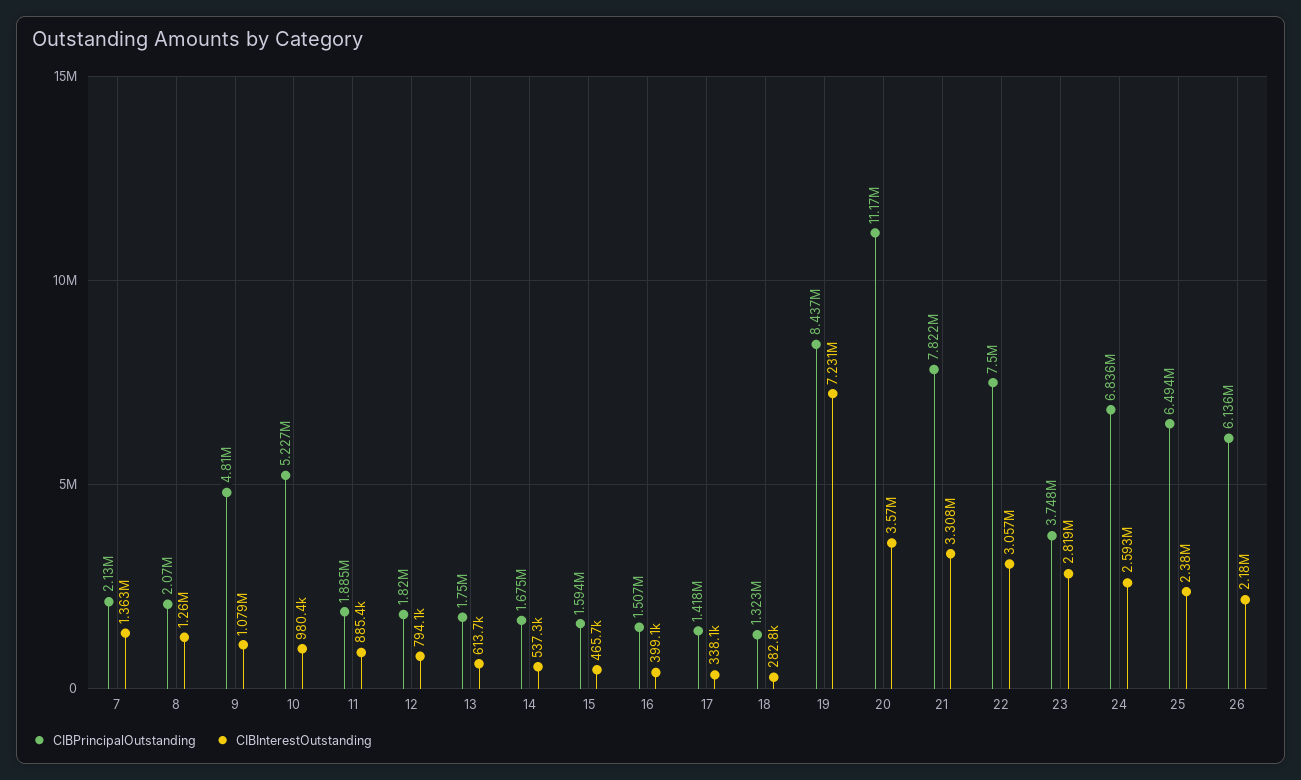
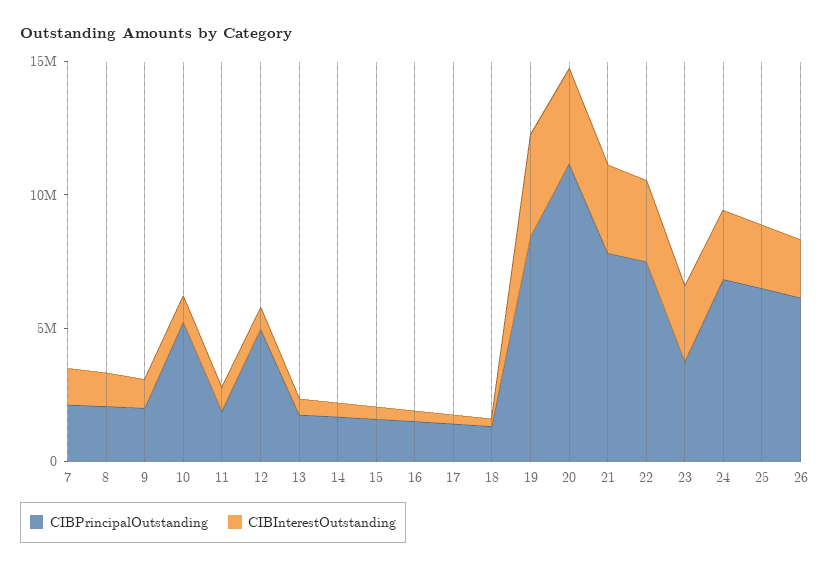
CIBPrincipalOutstanding, 9: 4810000 -> 2000000
CIBPrincipalOutstanding, 12: 1820000 -> 5000000
CIBInterestOutstanding, 19: 7231000 -> 4000000

